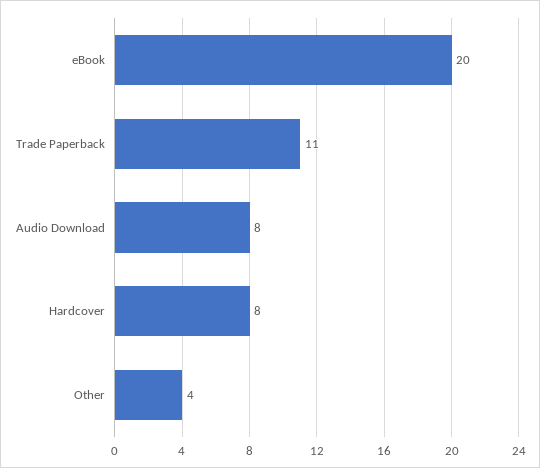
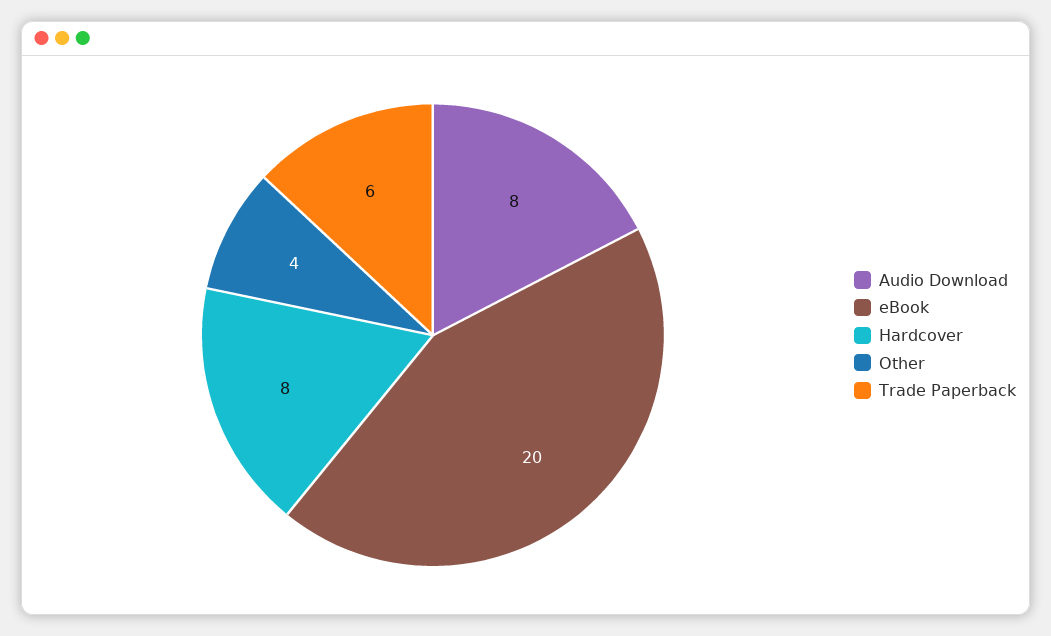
Trade Paperback: 11 -> 6

